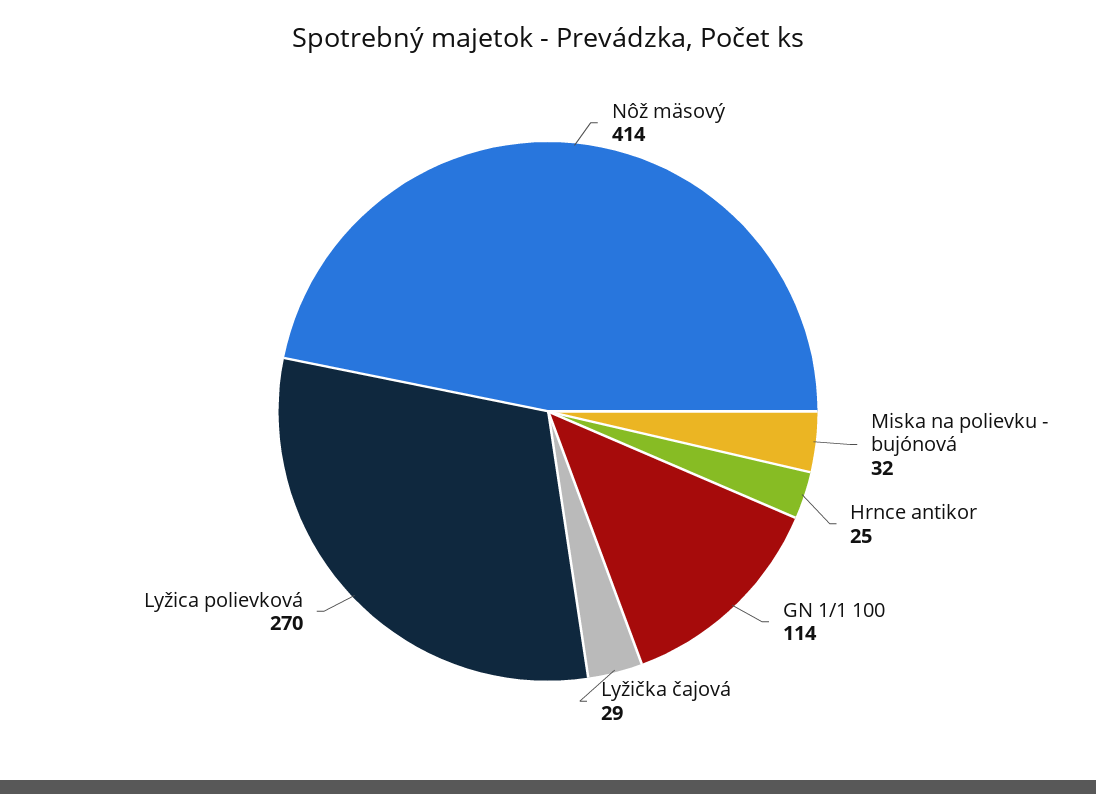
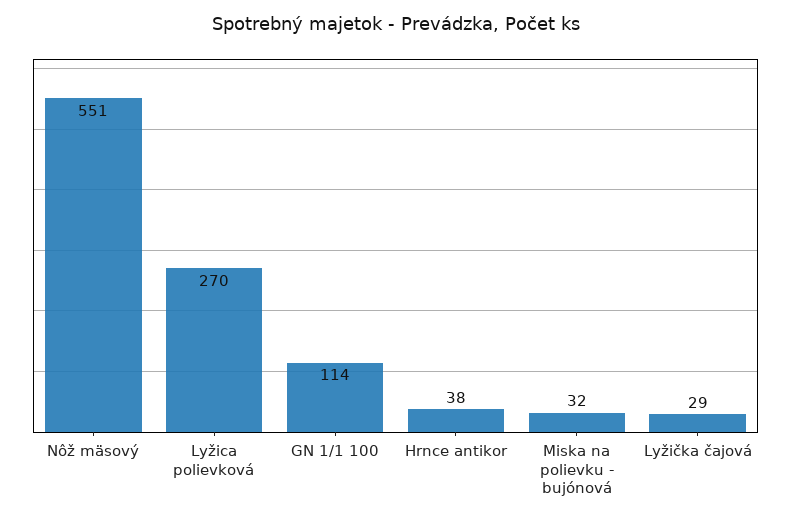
Nôž mäsový: 414 -> 551
Hrnce antikor: 25 -> 38

